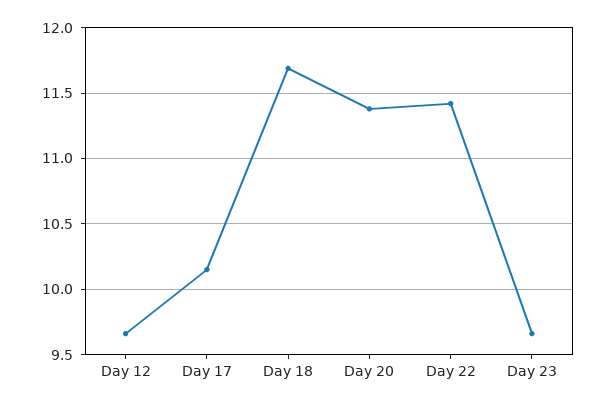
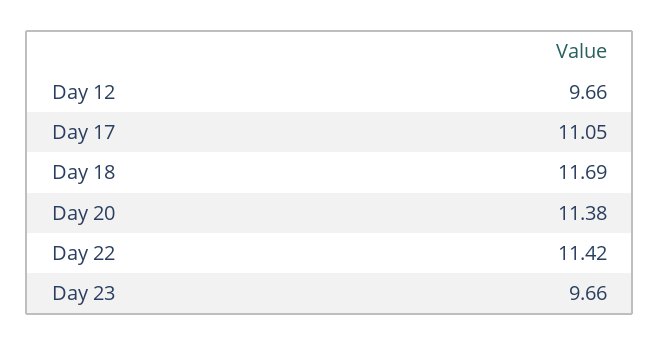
Day 17: 10.15 -> 11.05

